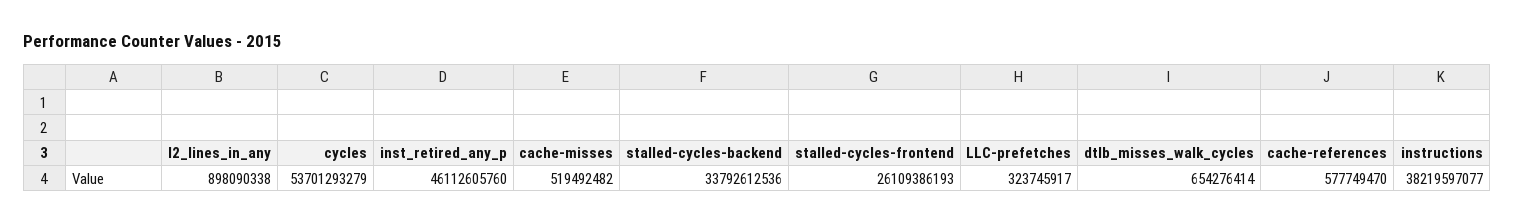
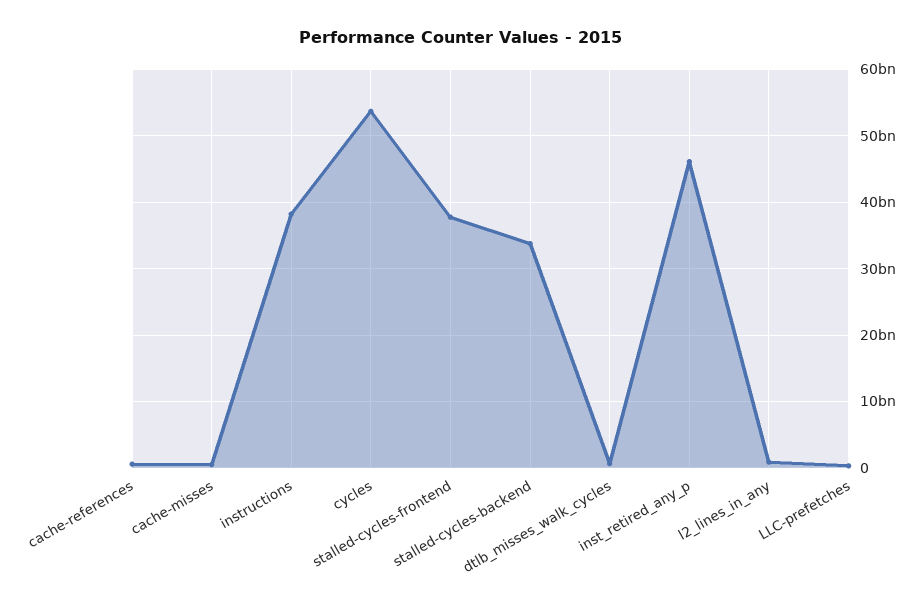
stalled-cycles-frontend: 26109386193 -> 38000000000

